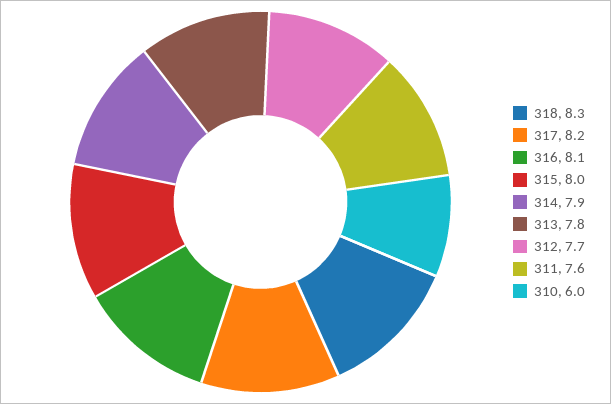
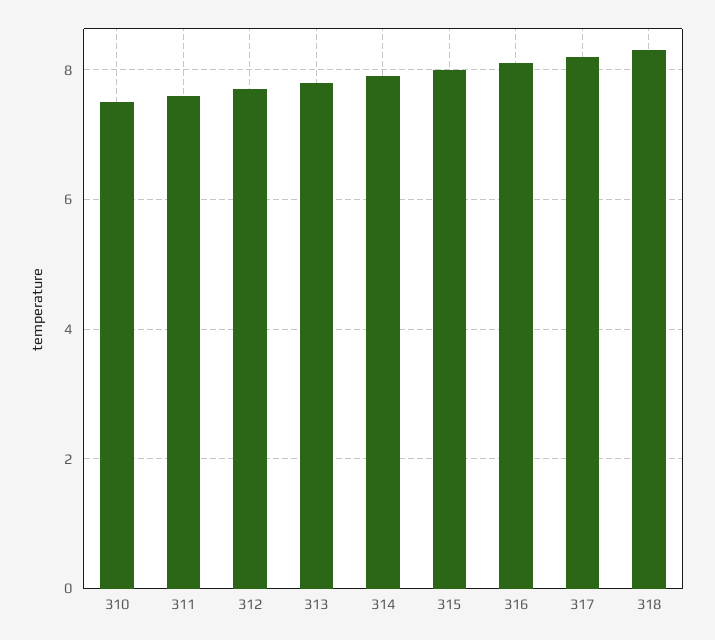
310: 6 -> 7.5

